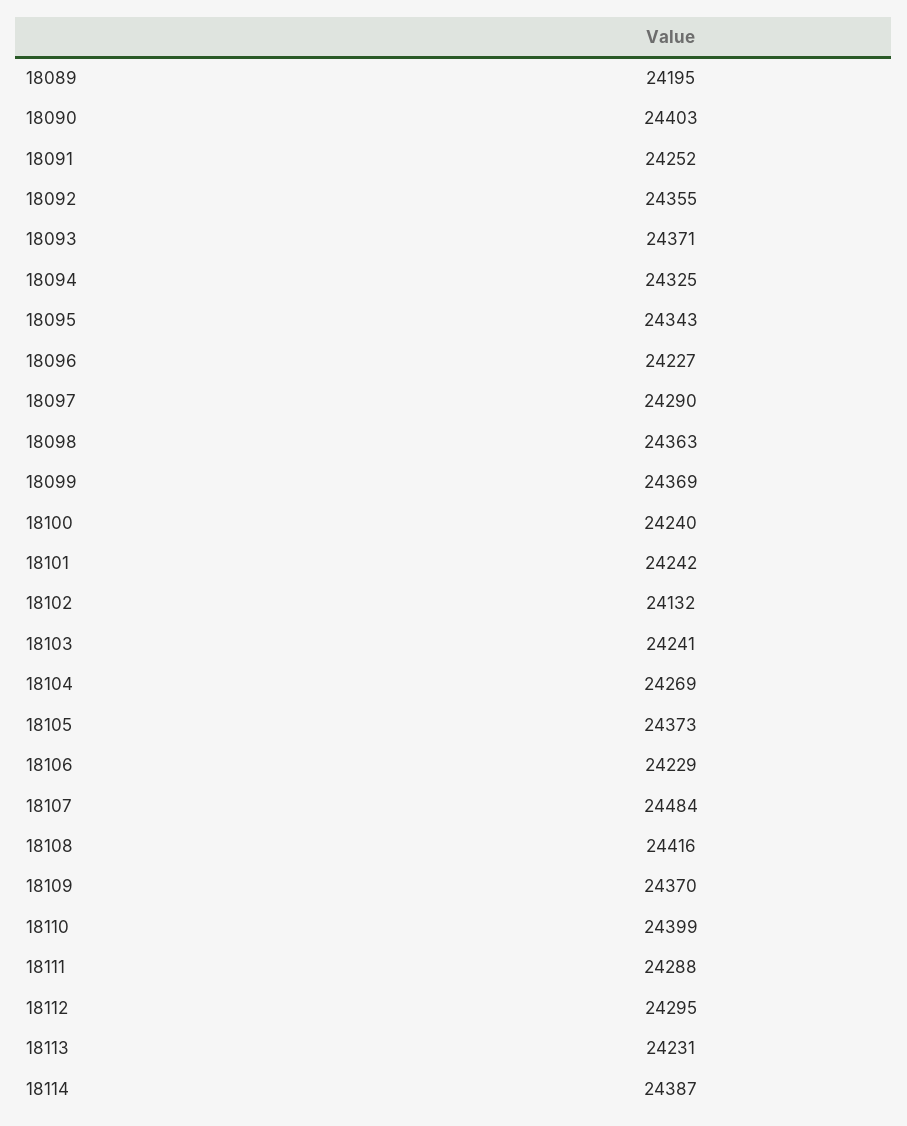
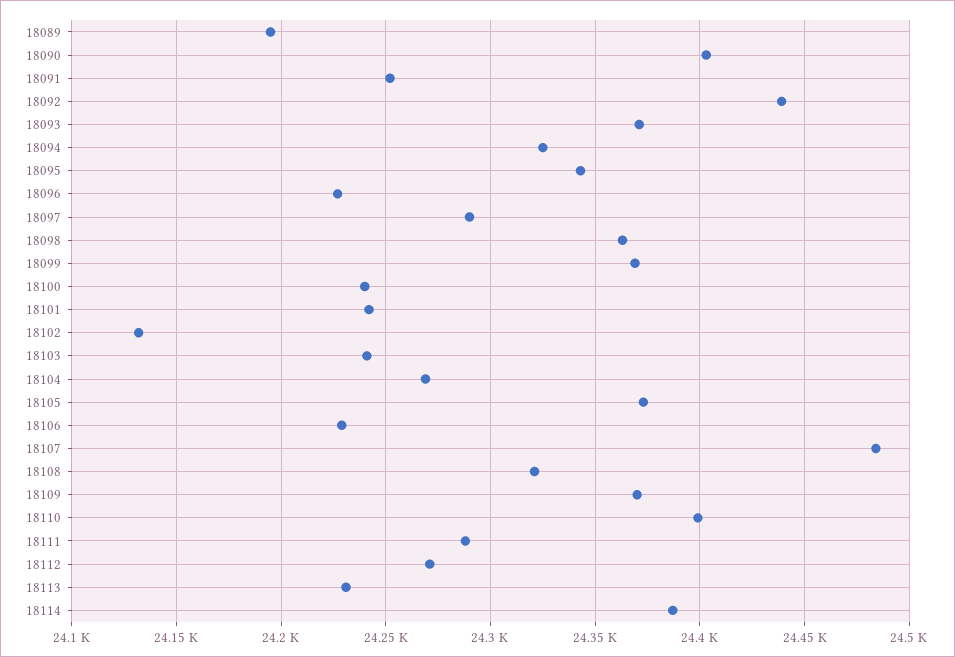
18092: 24355 -> 24440
18108: 24416 -> 24320
18112: 24295 -> 24270

